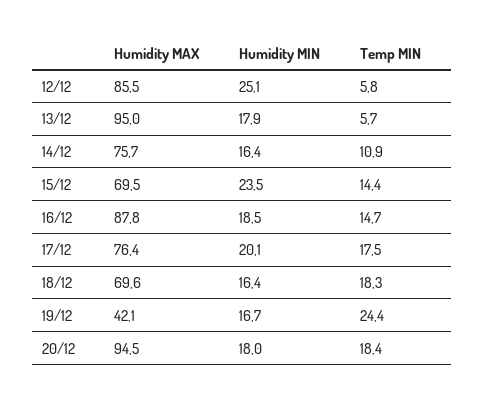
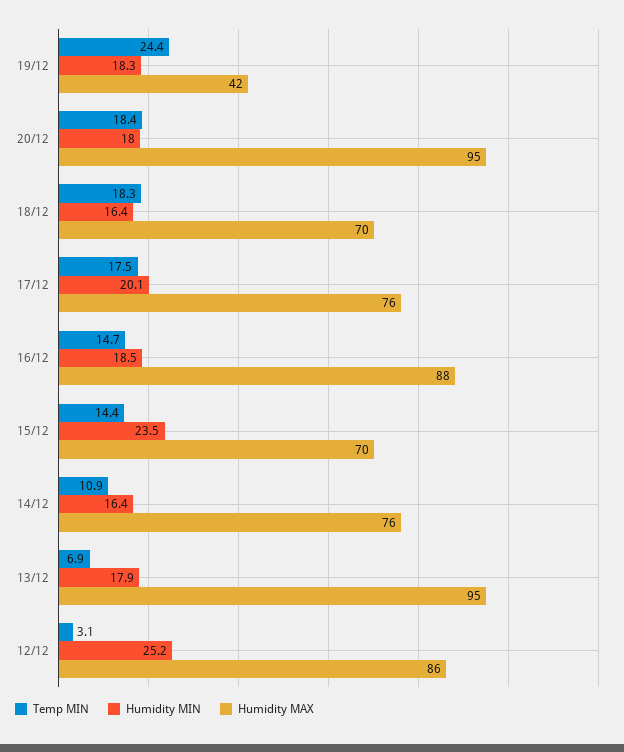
Humidity MIN, 12/12: 25.1 -> 25.2
Temp MIN, 12/12: 5.8 -> 3.1
Temp MIN, 13/12: 5.7 -> 6.9
Humidity MIN, 19/12: 16.7 -> 18.3

